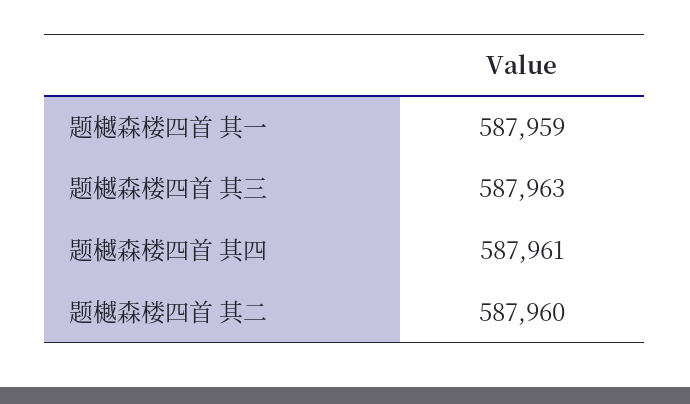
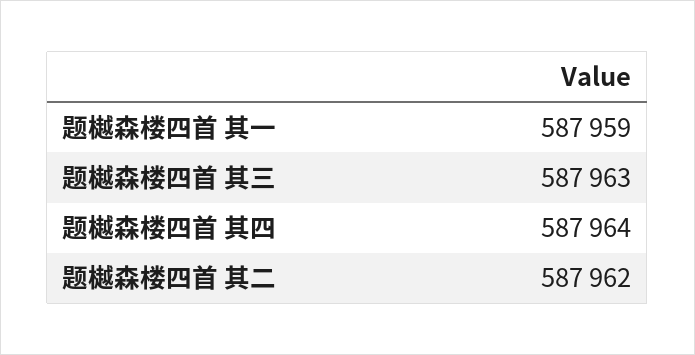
题樾森楼四首 其四: 587961 -> 587964
题樾森楼四首 其二: 587960 -> 587962

